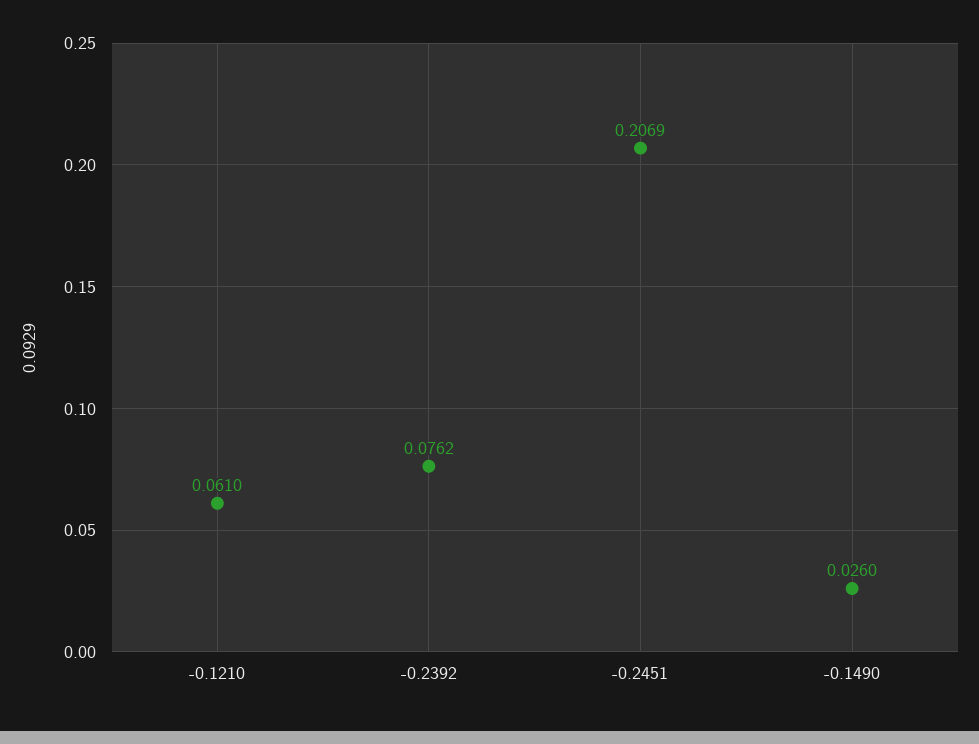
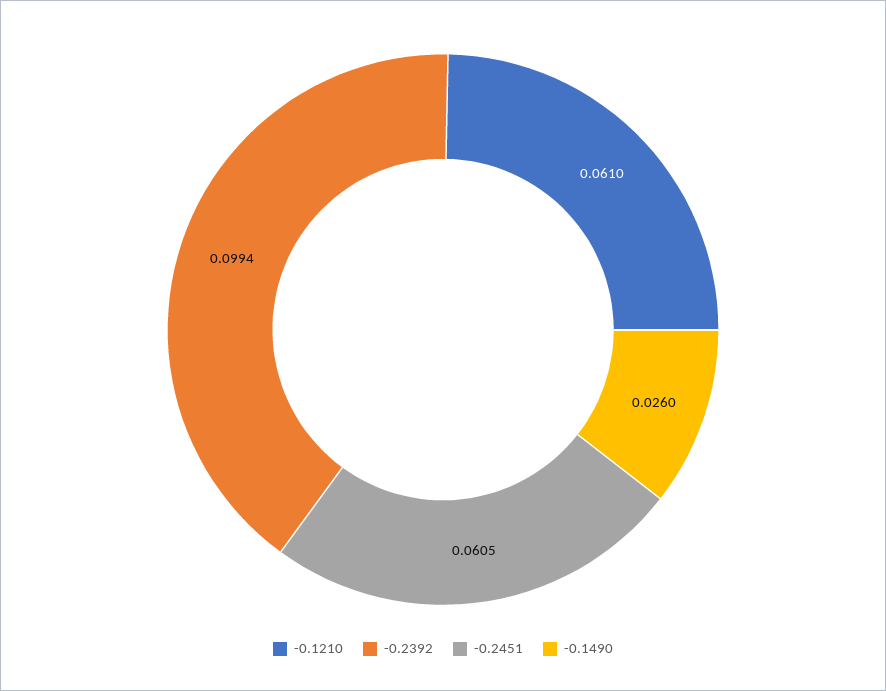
-0.2392: 0.0762 -> 0.0994
-0.2451: 0.2069 -> 0.0605

